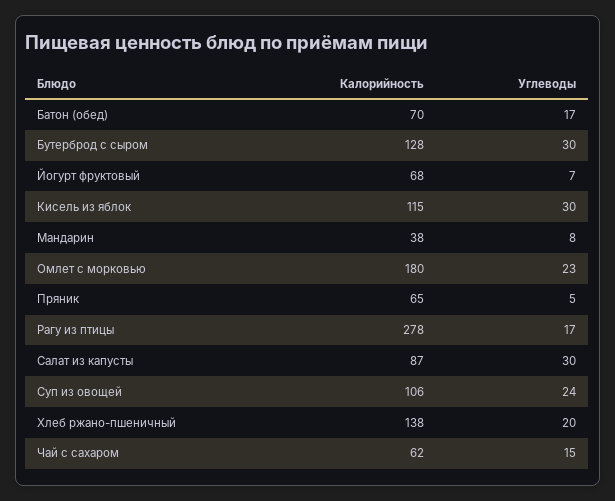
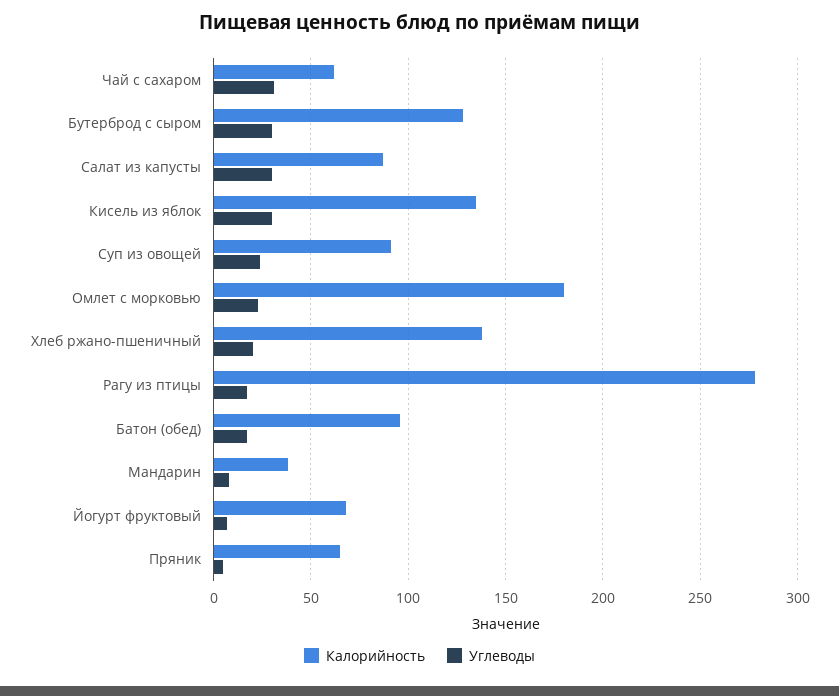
Калорийность, Батон (обед): 70 -> 95
Калорийность, Кисель из яблок: 115 -> 135
Калорийность, Суп из овощей: 106 -> 90
Углеводы, Чай с сахаром: 15 -> 30

